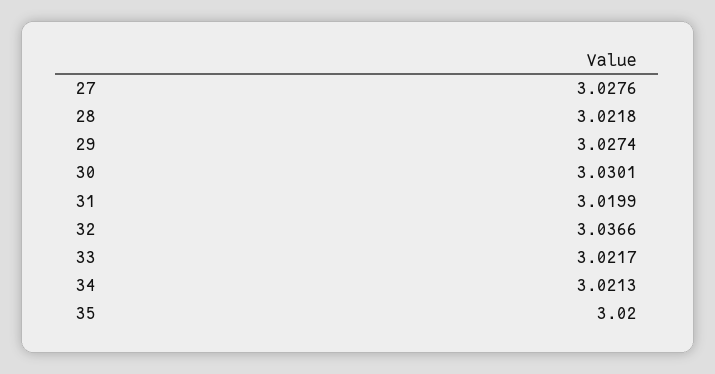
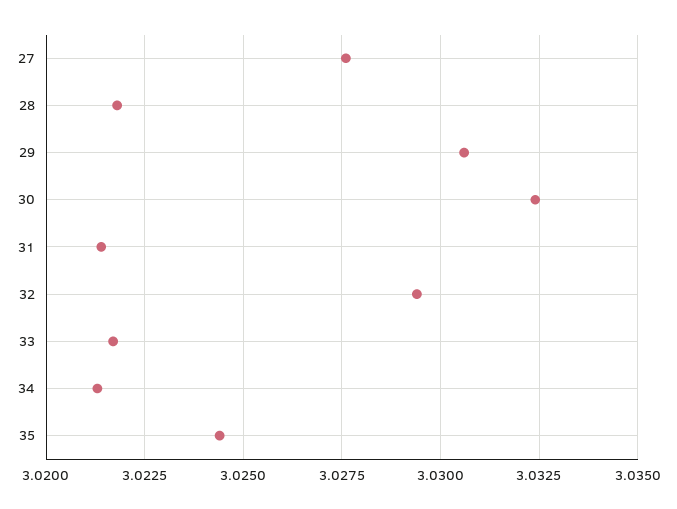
29: 3.0274 -> 3.0305
30: 3.0301 -> 3.0325
31: 3.0199 -> 3.0215
32: 3.0366 -> 3.0295
35: 3.02 -> 3.0245

